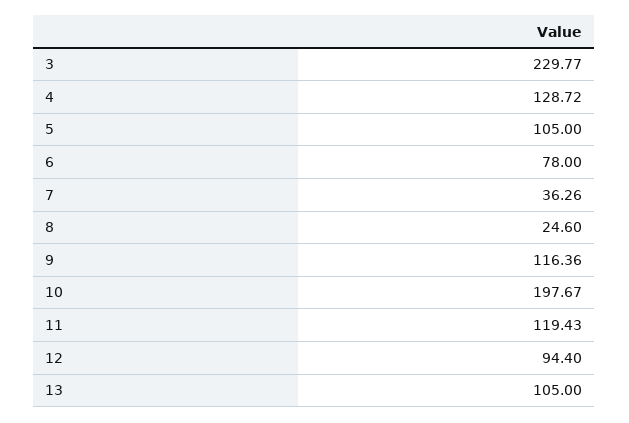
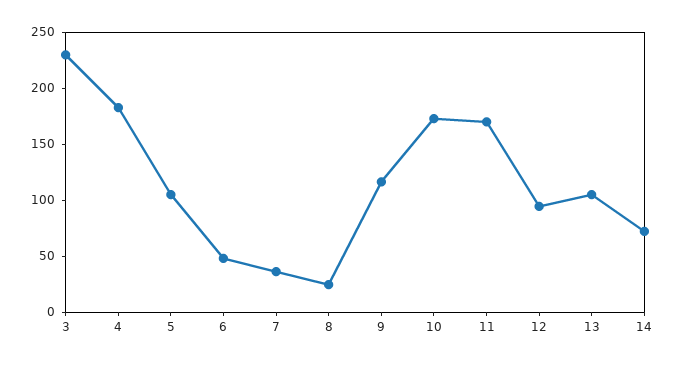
4: 128.72 -> 180
6: 78 -> 50
10: 197.67 -> 170
11: 119.43 -> 170
14: none -> 70

